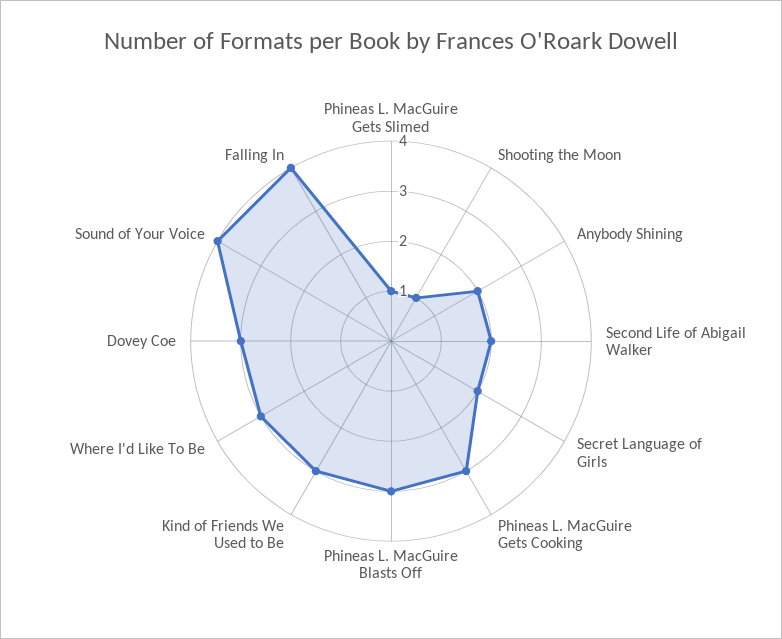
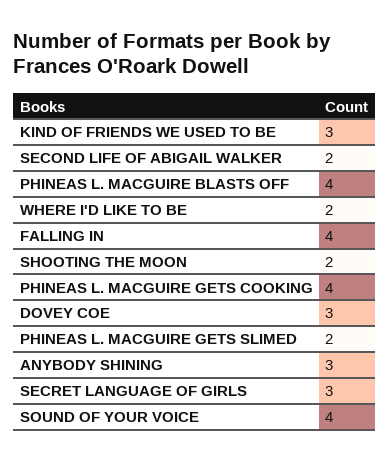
Phineas L. MacGuire Gets Slimed: 1 -> 2
Shooting the Moon: 1 -> 2
Anybody Shining: 2 -> 3
Secret Language of Girls: 2 -> 3
Phineas L. MacGuire Gets Cooking: 3 -> 4
Phineas L. MacGuire Blasts Off: 3 -> 4
Where I'd Like To Be: 3 -> 2

